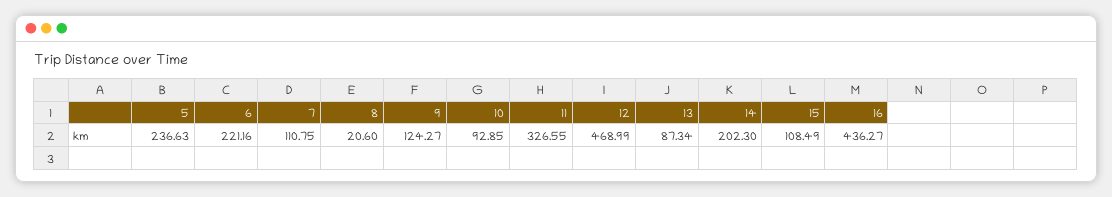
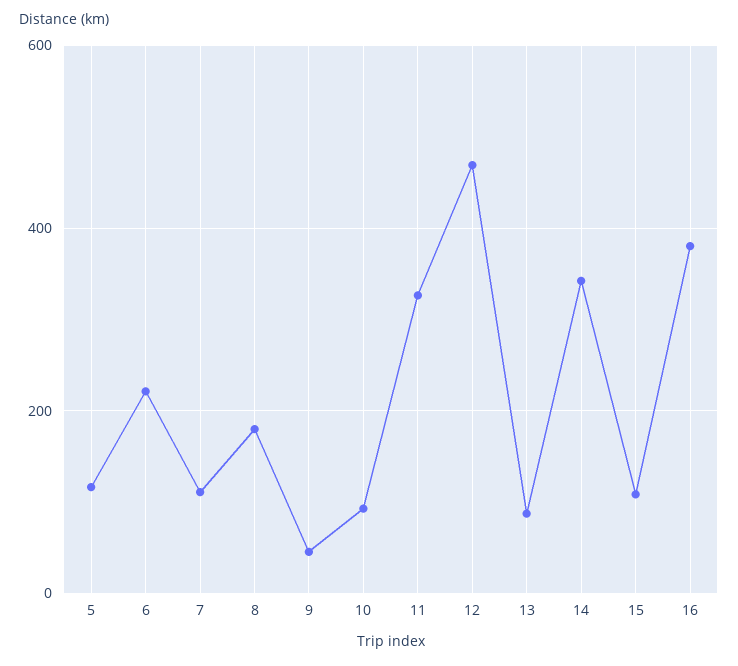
5: 236.63 -> 120
8: 20.6 -> 180
9: 124.27 -> 40
14: 202.3 -> 340
16: 436.27 -> 380

